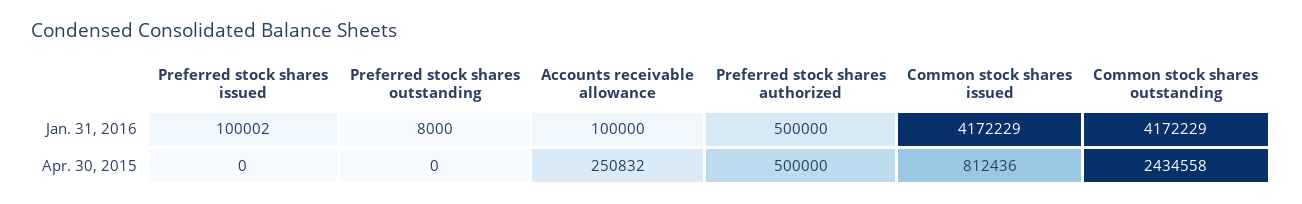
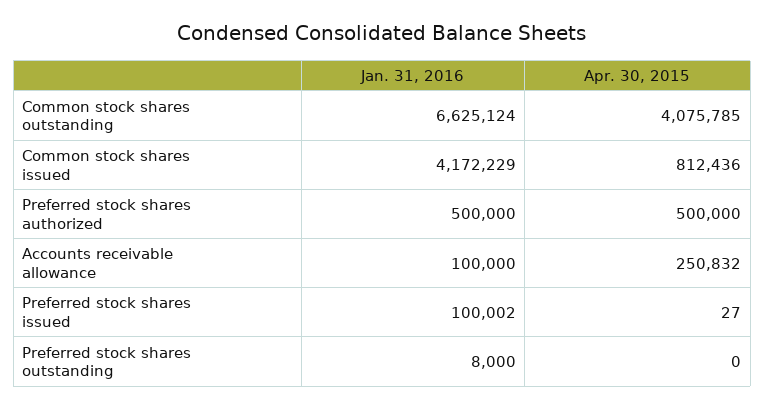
Common stock shares outstanding, Jan. 31, 2016: 4172229 -> 6625124
Preferred stock shares issued, Apr. 30, 2015: 0 -> 27
Common stock shares outstanding, Apr. 30, 2015: 2434558 -> 4075785

